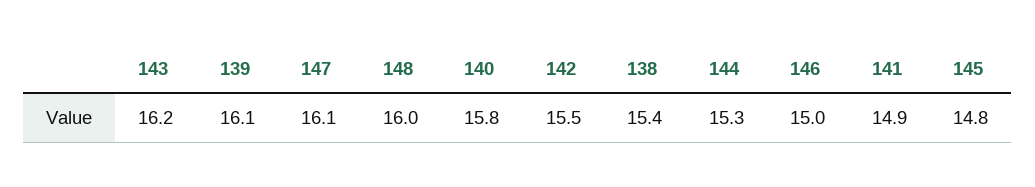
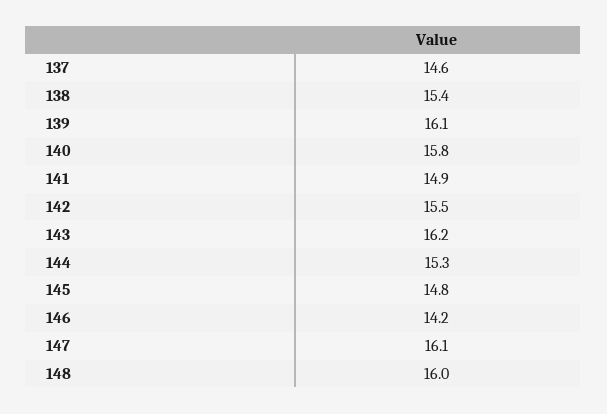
146: 15 -> 14.2
137: none -> 14.6

